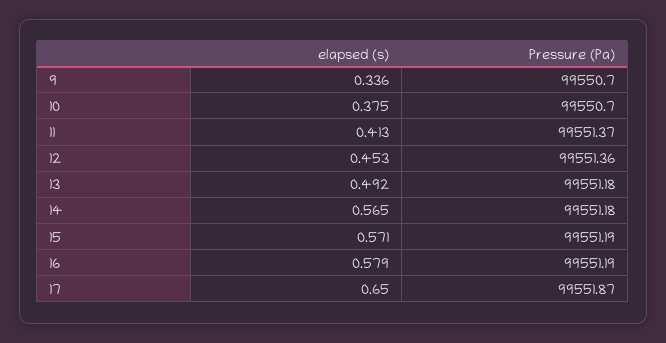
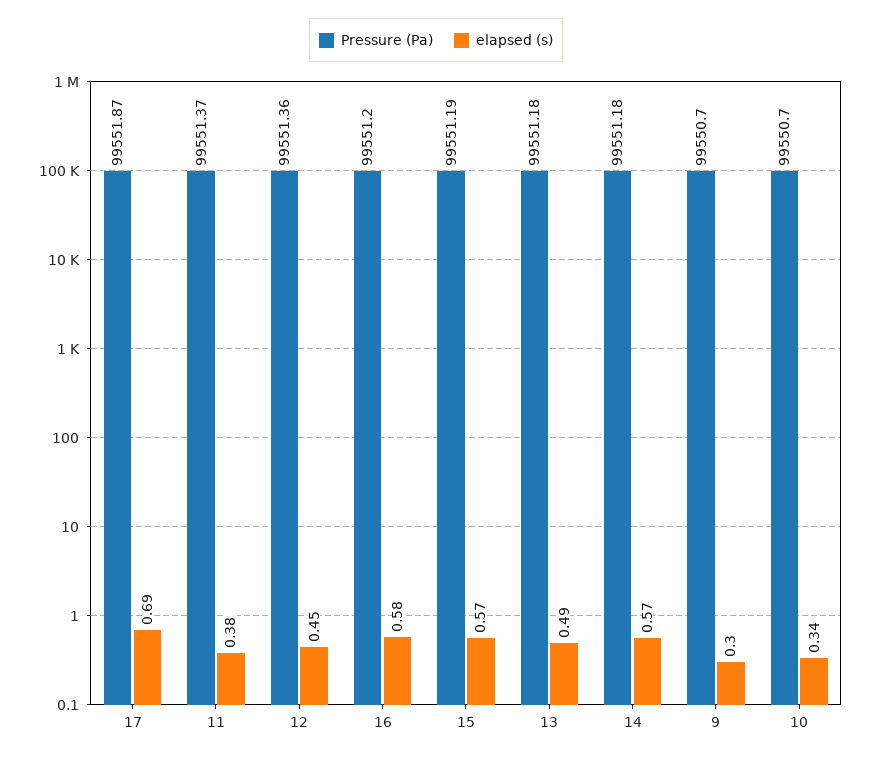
elapsed (s), 9: 0.336 -> 0.3
elapsed (s), 10: 0.375 -> 0.34
elapsed (s), 11: 0.413 -> 0.38
Pressure (Pa), 16: 99551.19 -> 99551.2
elapsed (s), 17: 0.65 -> 0.69

